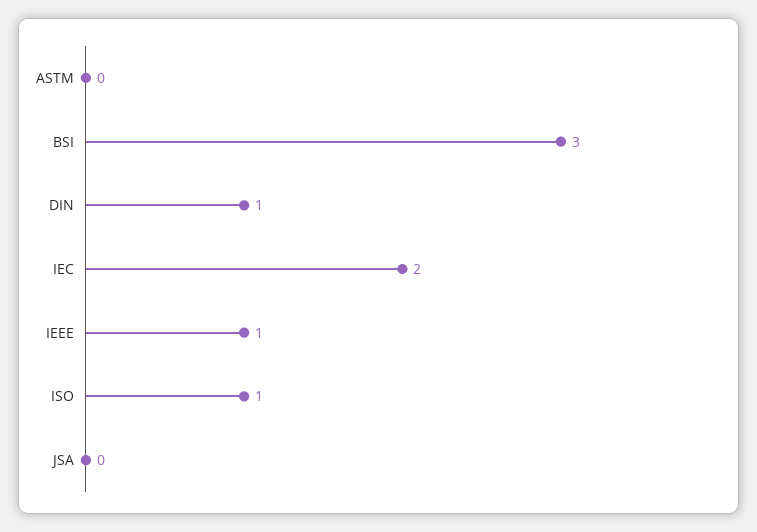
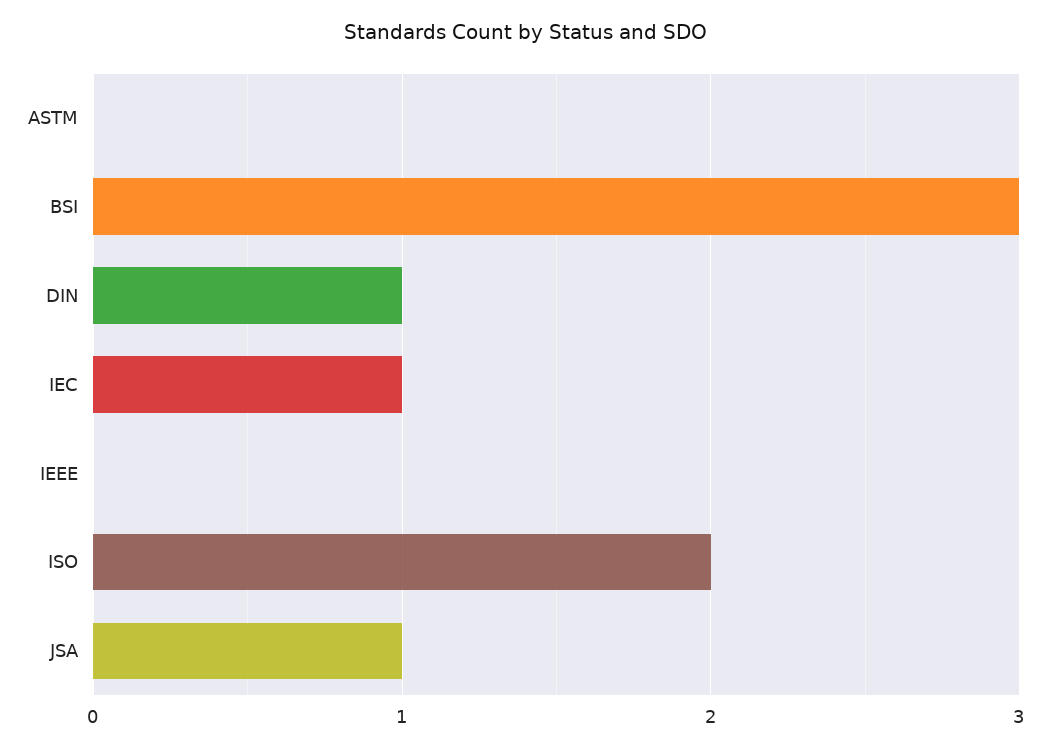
IEC: 2 -> 1
IEEE: 1 -> 0
ISO: 1 -> 2
JSA: 0 -> 1

